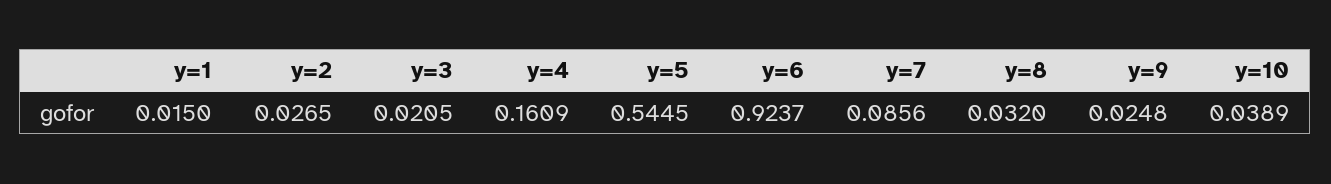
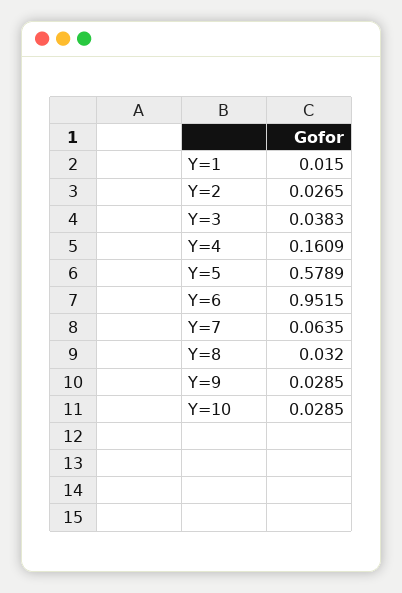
y=3: 0.0205 -> 0.0383
y=5: 0.5445 -> 0.5789
y=6: 0.9237 -> 0.9515
y=7: 0.0856 -> 0.0635
y=9: 0.0248 -> 0.0285
y=10: 0.0389 -> 0.0285

